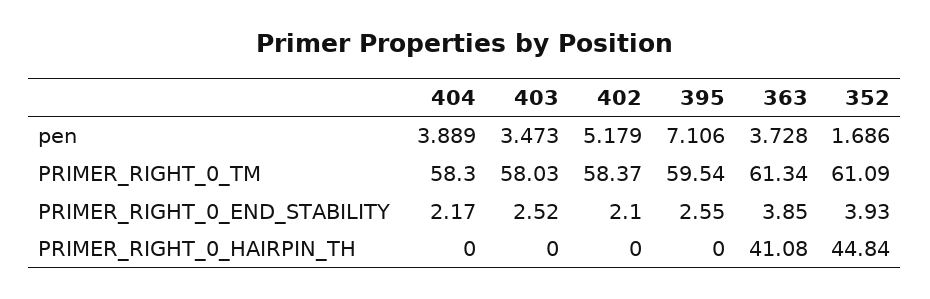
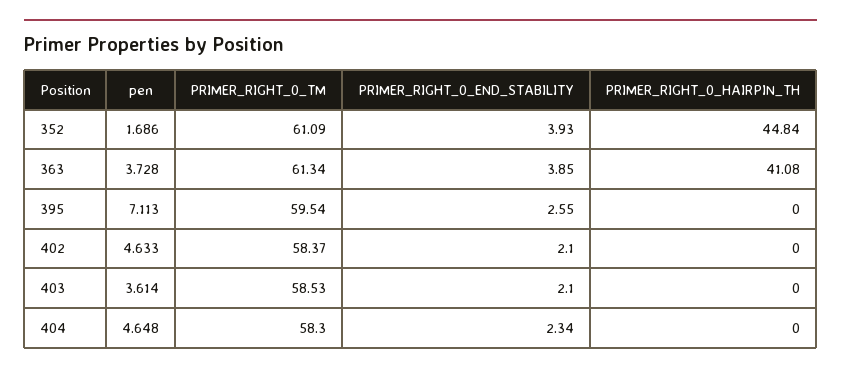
404, pen: 3.889 -> 4.648
403, pen: 3.473 -> 3.614
402, pen: 5.179 -> 4.633
395, pen: 7.106 -> 7.113
403, PRIMER_RIGHT_0_TM: 58.03 -> 58.53
404, PRIMER_RIGHT_0_END_STABILITY: 2.17 -> 2.34
403, PRIMER_RIGHT_0_END_STABILITY: 2.52 -> 2.1

